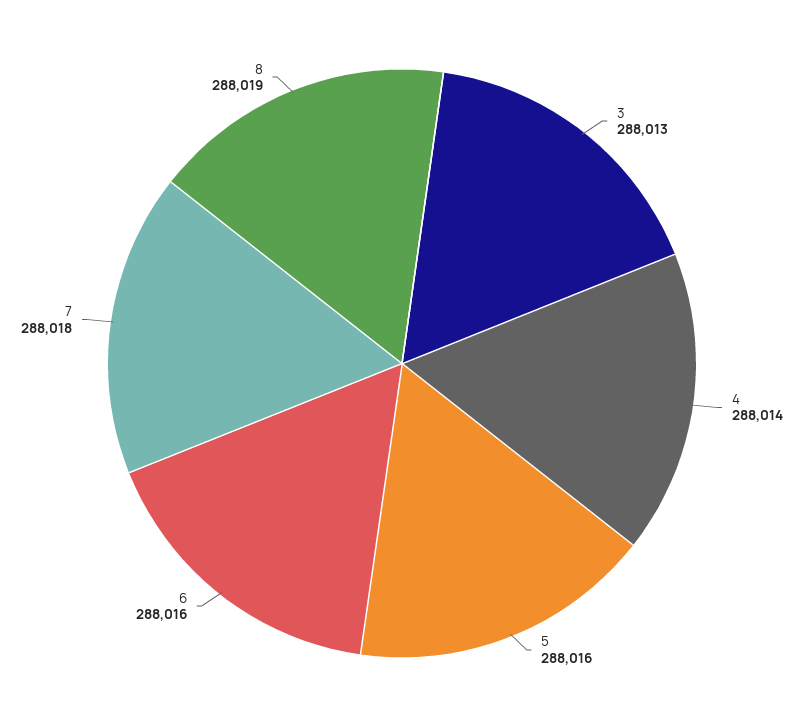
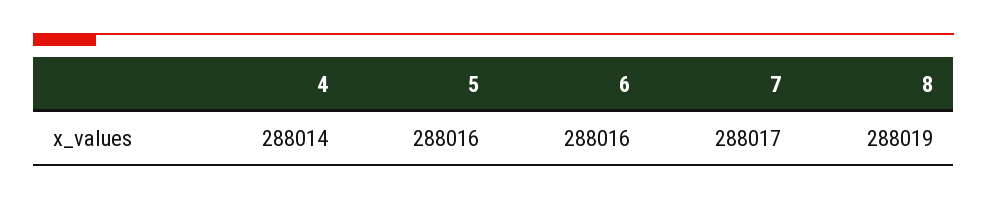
3: 288013 -> none
7: 288018 -> 288017

